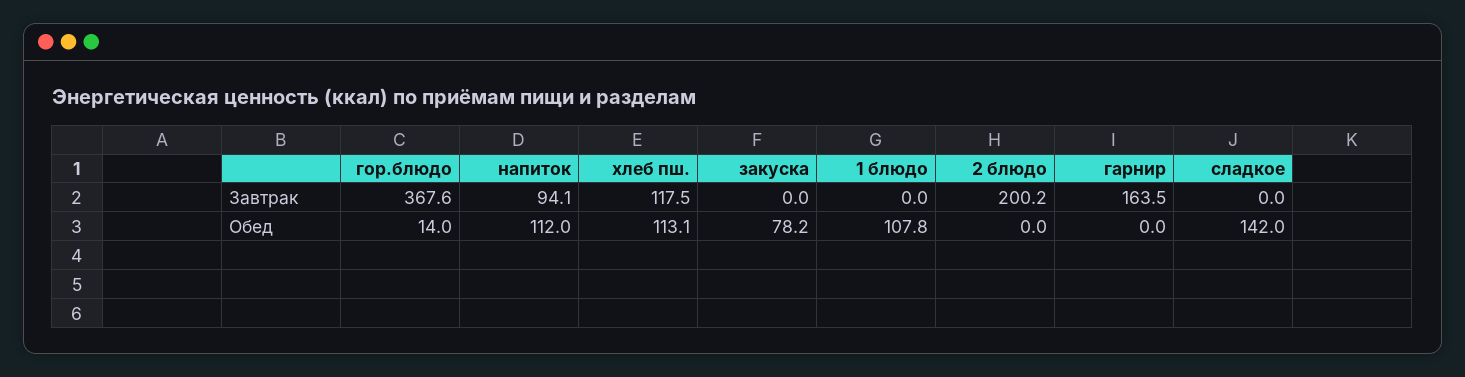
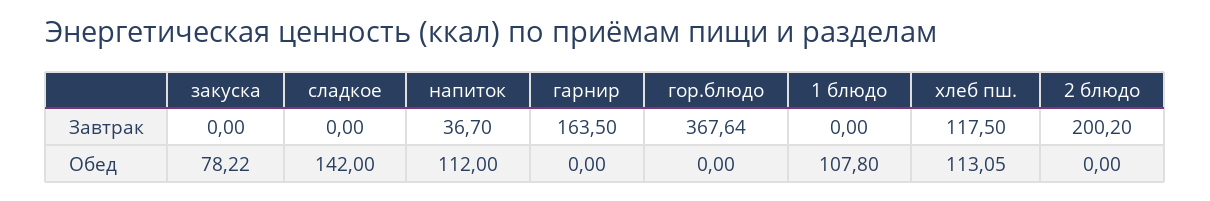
напиток, Завтрак: 94.1 -> 36.7
гор.блюдо, Обед: 14 -> 0

